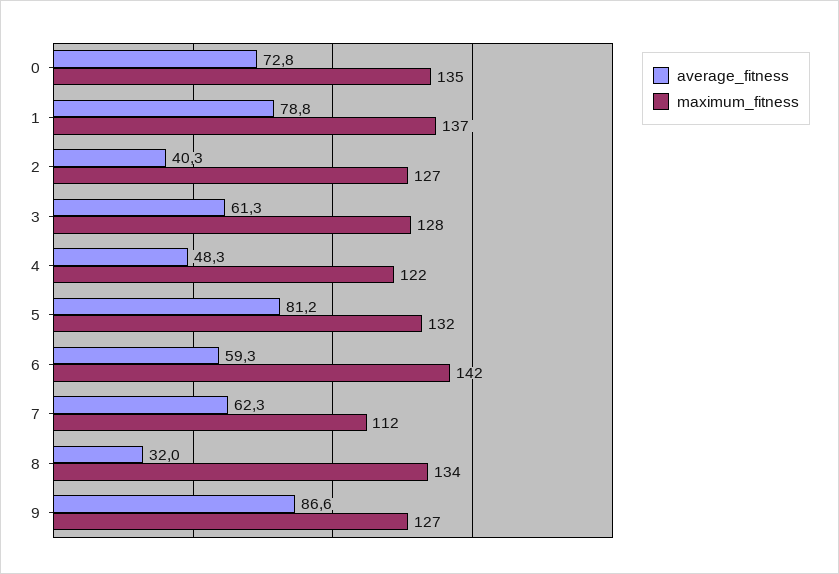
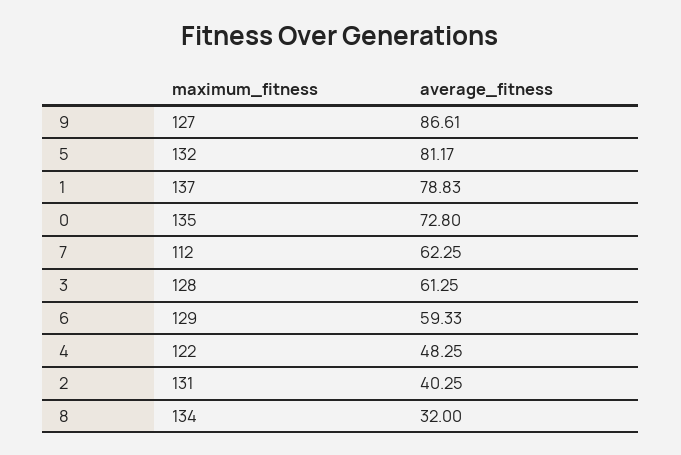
maximum_fitness, 2: 127 -> 131
maximum_fitness, 6: 142 -> 129

